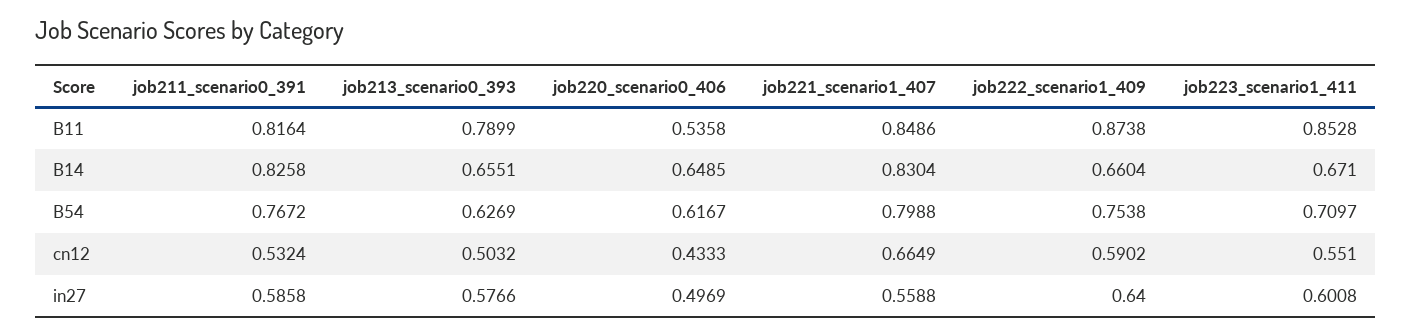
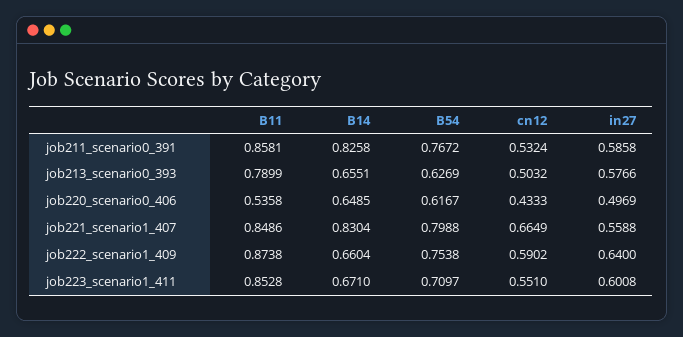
job211_scenario0_391, B11: 0.8164 -> 0.8581

